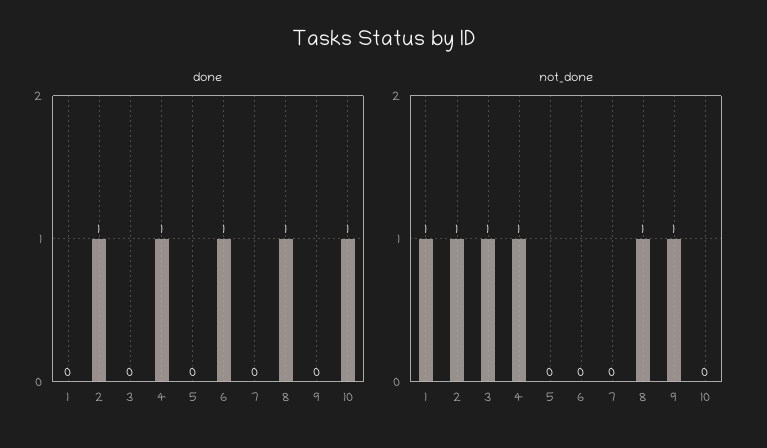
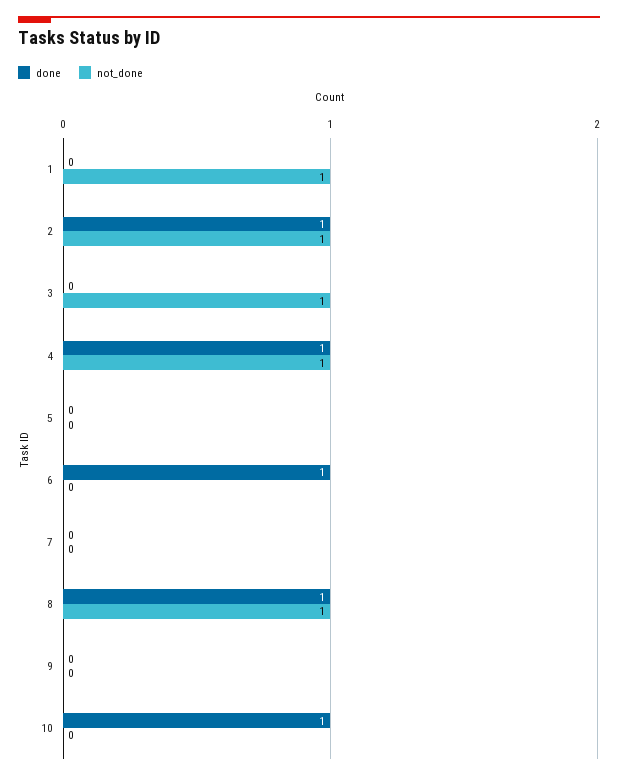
not_done, 9: 1 -> 0

